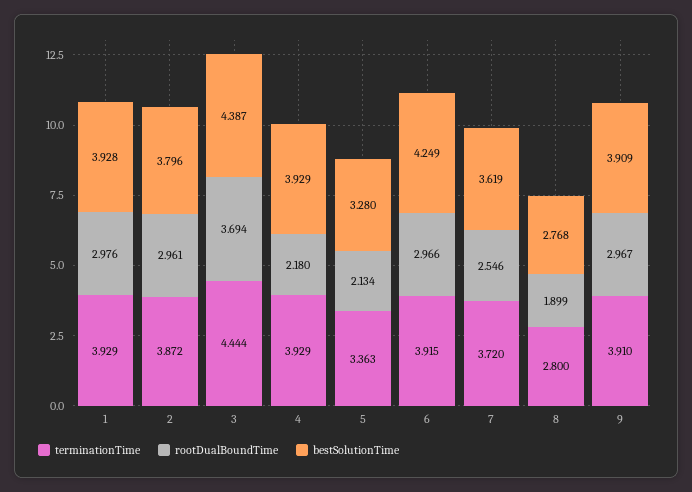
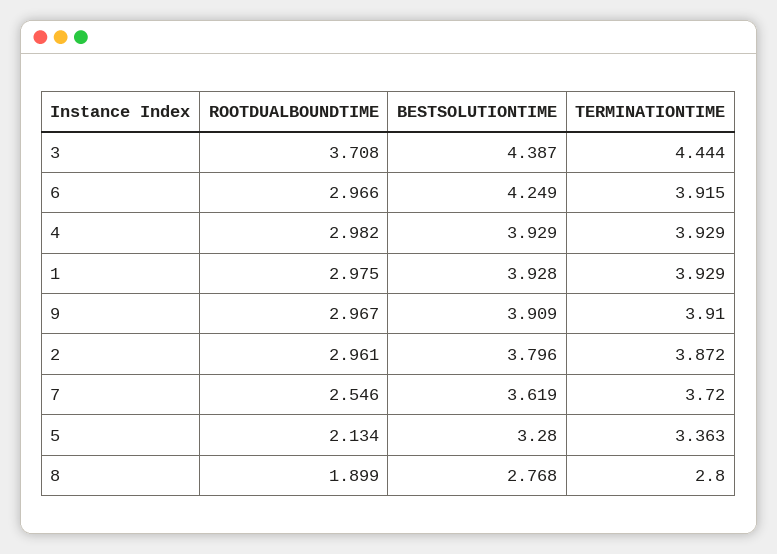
rootDualBoundTime, 1: 2.976 -> 2.975
rootDualBoundTime, 3: 3.694 -> 3.708
rootDualBoundTime, 4: 2.18 -> 2.982

